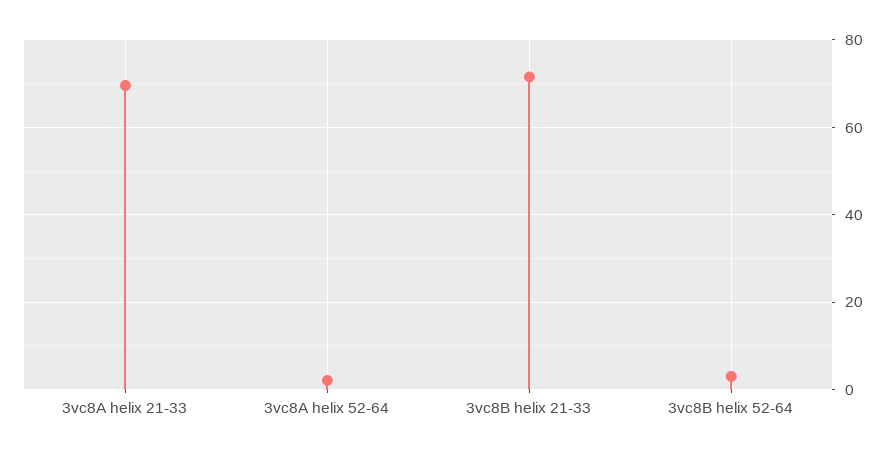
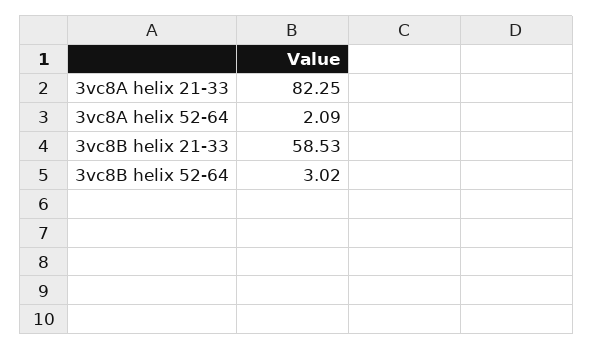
3vc8A helix 21-33: 70 -> 82.25
3vc8B helix 21-33: 72 -> 58.53

